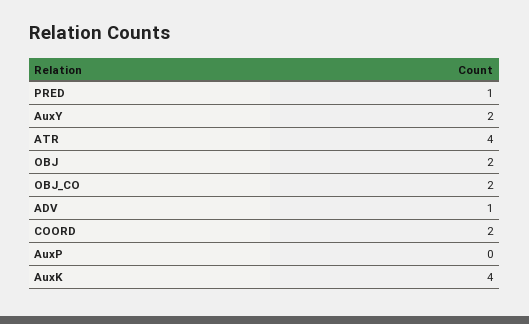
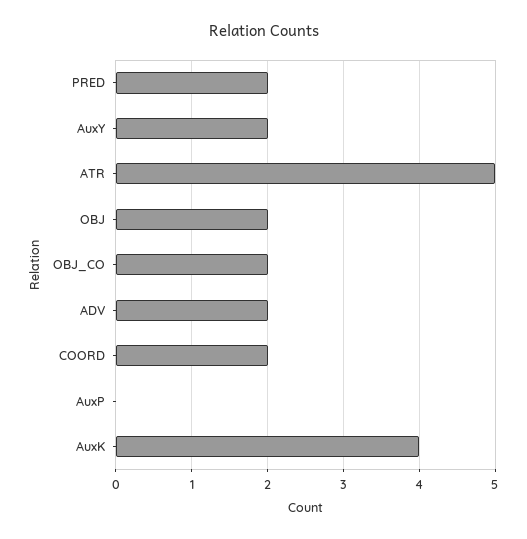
PRED: 1 -> 2
ATR: 4 -> 5
ADV: 1 -> 2

